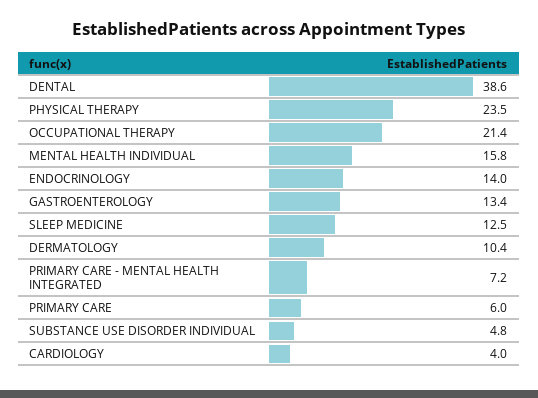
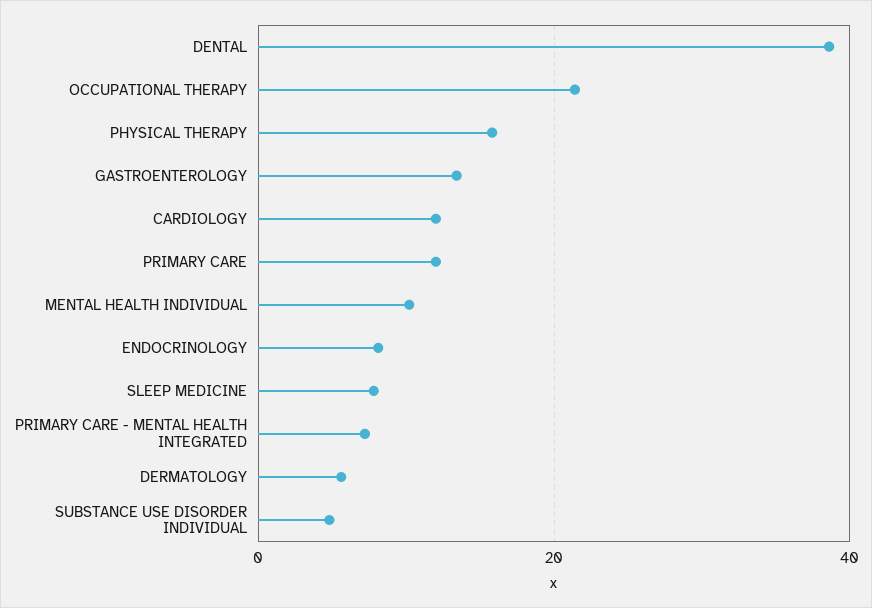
PHYSICAL THERAPY: 23.5 -> 16
MENTAL HEALTH INDIVIDUAL: 15.8 -> 10
ENDOCRINOLOGY: 14 -> 8
SLEEP MEDICINE: 12.5 -> 8
DERMATOLOGY: 10.4 -> 6
PRIMARY CARE: 6 -> 12
CARDIOLOGY: 4 -> 12

